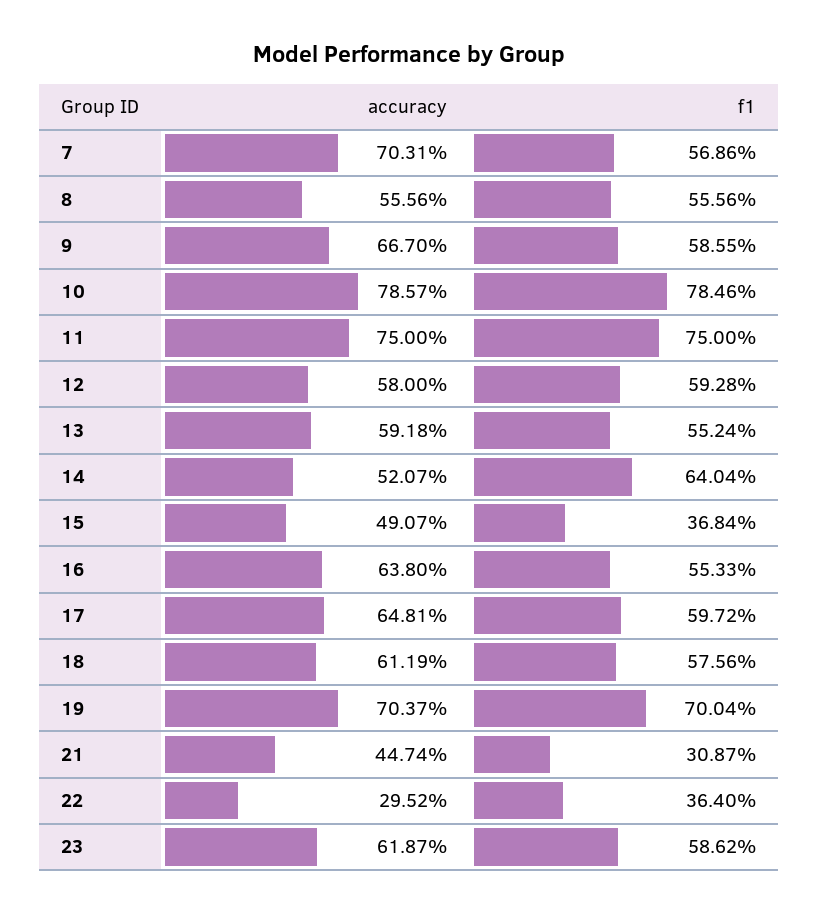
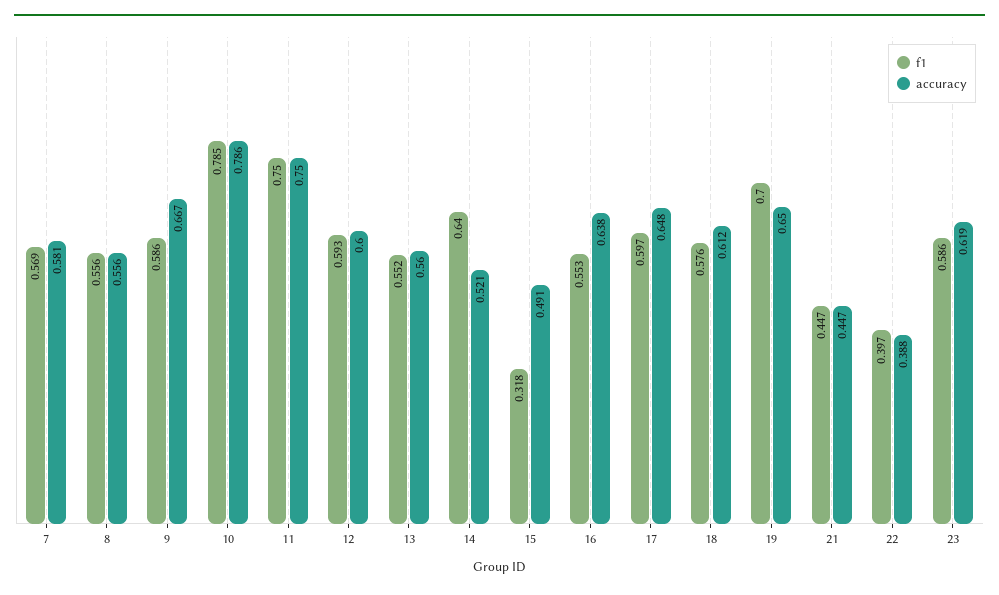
accuracy, 7: 0.7031 -> 0.581
accuracy, 12: 0.58 -> 0.6
accuracy, 13: 0.5918 -> 0.56
f1, 15: 0.3684 -> 0.318
accuracy, 19: 0.7037 -> 0.65
f1, 21: 0.3087 -> 0.447
accuracy, 22: 0.2952 -> 0.388
f1, 22: 0.364 -> 0.397

